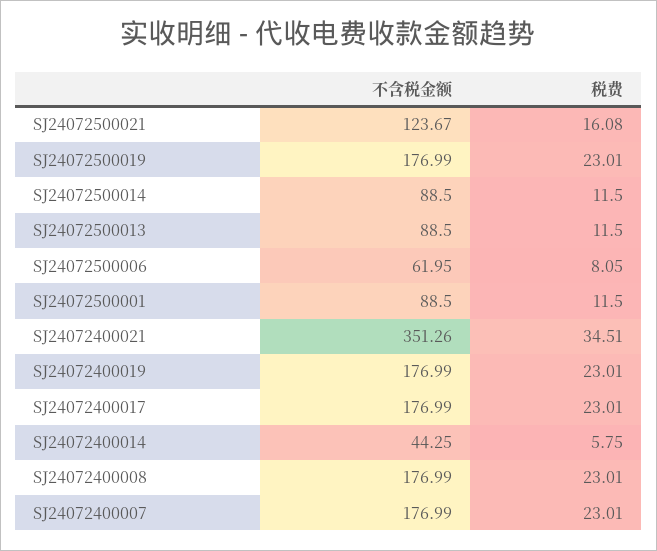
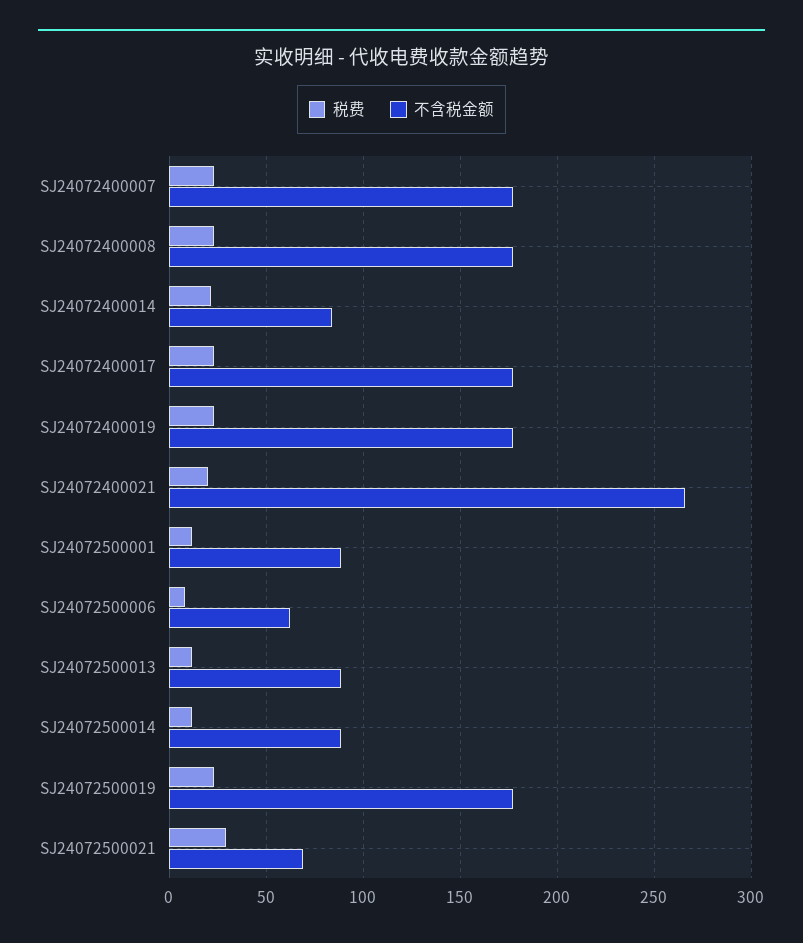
不含税金额, SJ24072500021: 123.67 -> 70
税费, SJ24072500021: 16.08 -> 30
不含税金额, SJ24072400021: 351.26 -> 265
税费, SJ24072400021: 34.51 -> 20
不含税金额, SJ24072400014: 44.25 -> 85
税费, SJ24072400014: 5.75 -> 20

